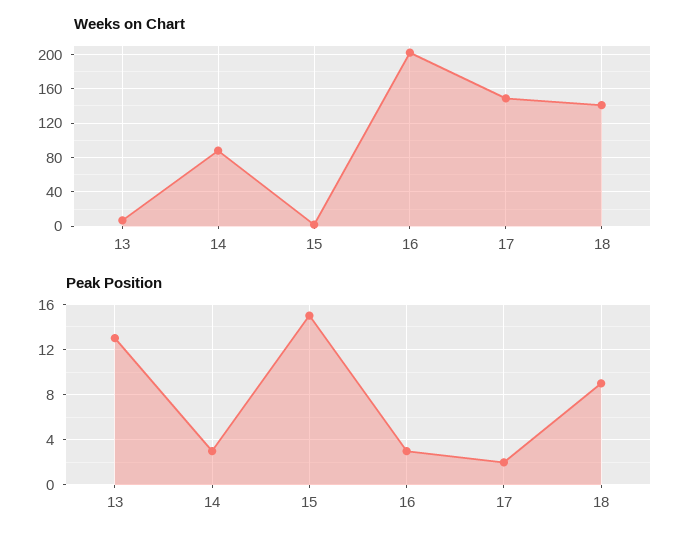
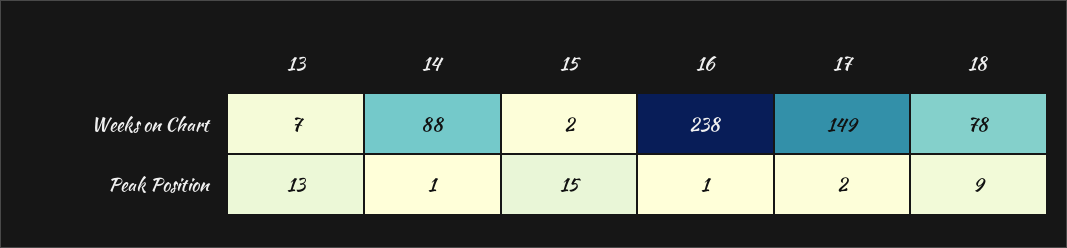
Weeks on Chart, 16: 200 -> 238
Weeks on Chart, 18: 140 -> 78
Peak Position, 14: 3 -> 1
Peak Position, 16: 3 -> 1

